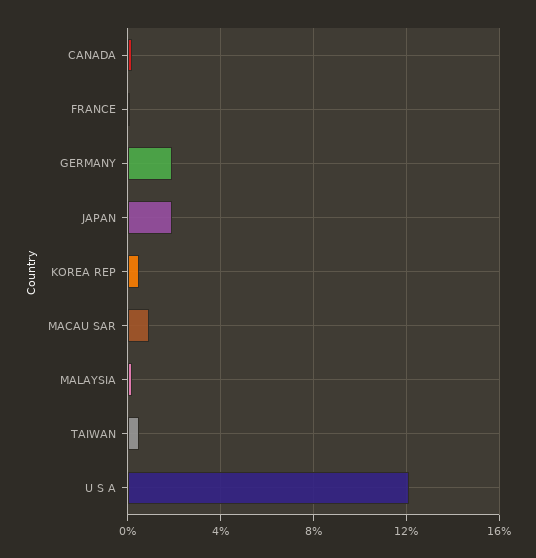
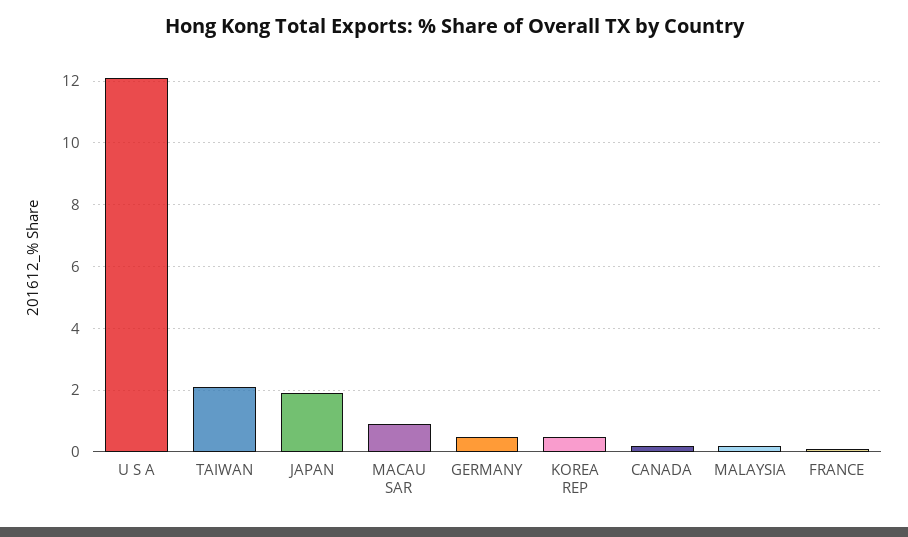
GERMANY: 2 -> 0.5
TAIWAN: 0.5 -> 2

